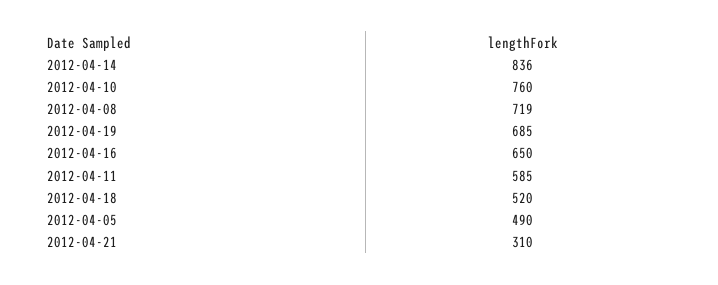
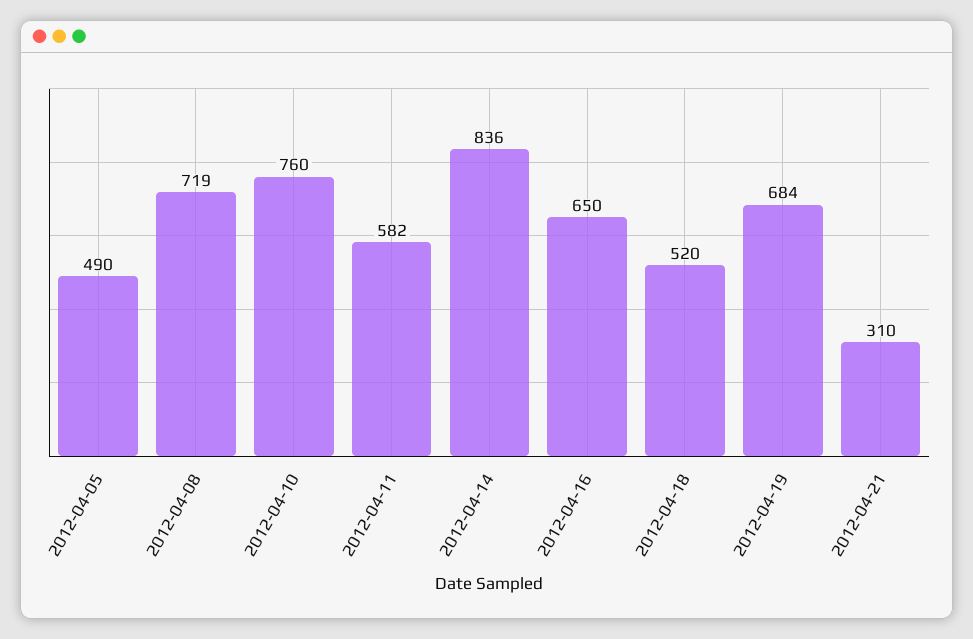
2012-04-19: 685 -> 684
2012-04-11: 585 -> 582

